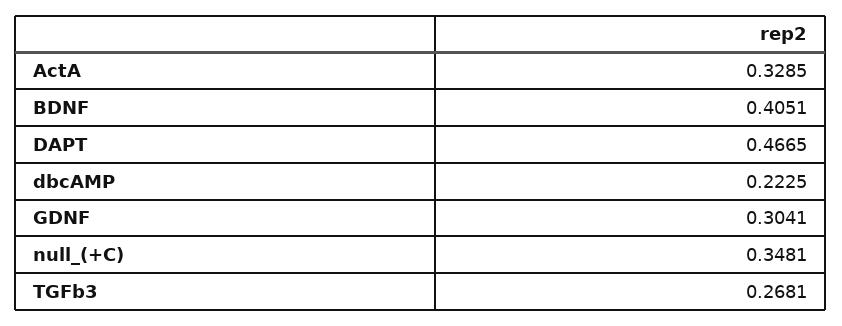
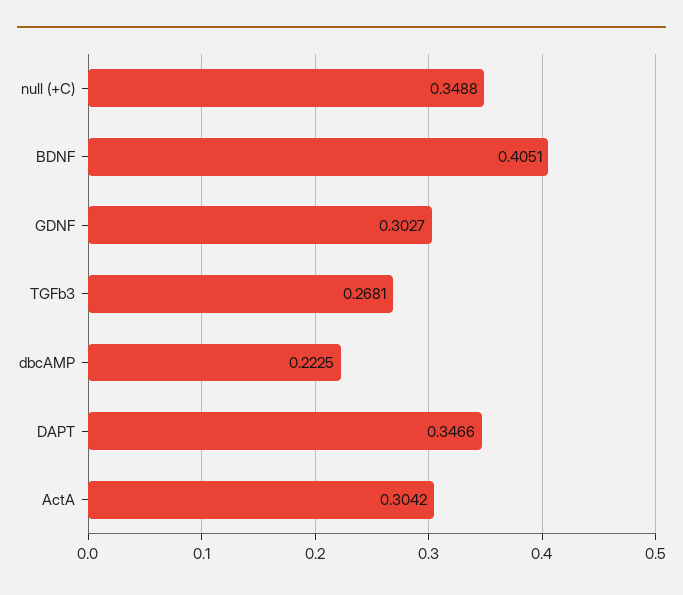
ActA: 0.3285 -> 0.3042
DAPT: 0.4665 -> 0.3466
GDNF: 0.3041 -> 0.3027
null_(+C): 0.3481 -> 0.3488

